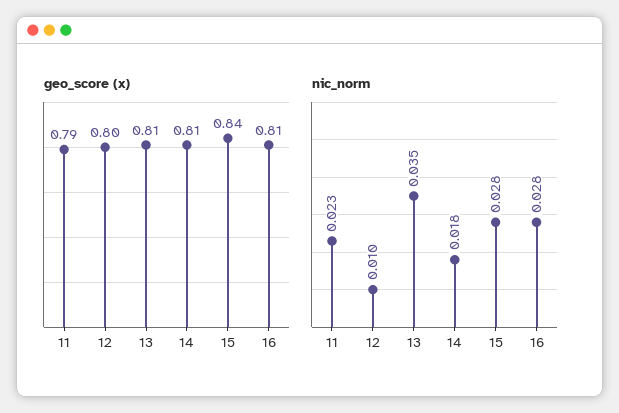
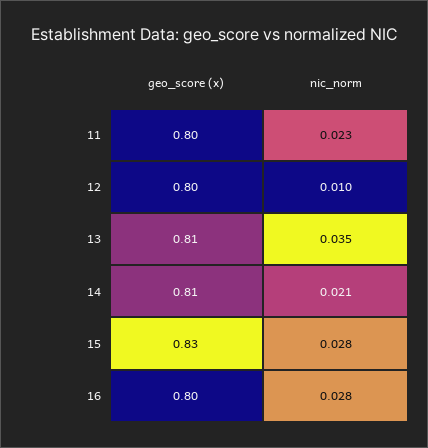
geo_score (x), 11: 0.79 -> 0.8
geo_score (x), 15: 0.84 -> 0.83
geo_score (x), 16: 0.81 -> 0.8
nic_norm, 14: 0.018 -> 0.021

